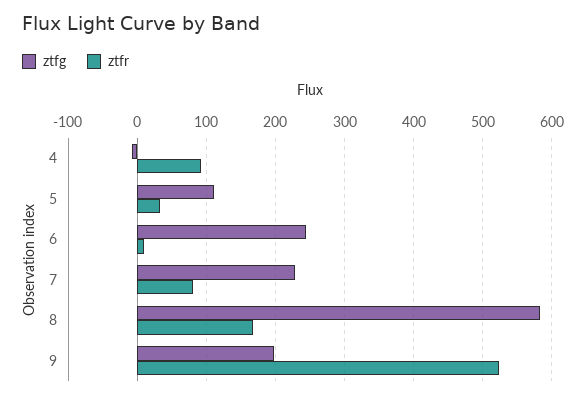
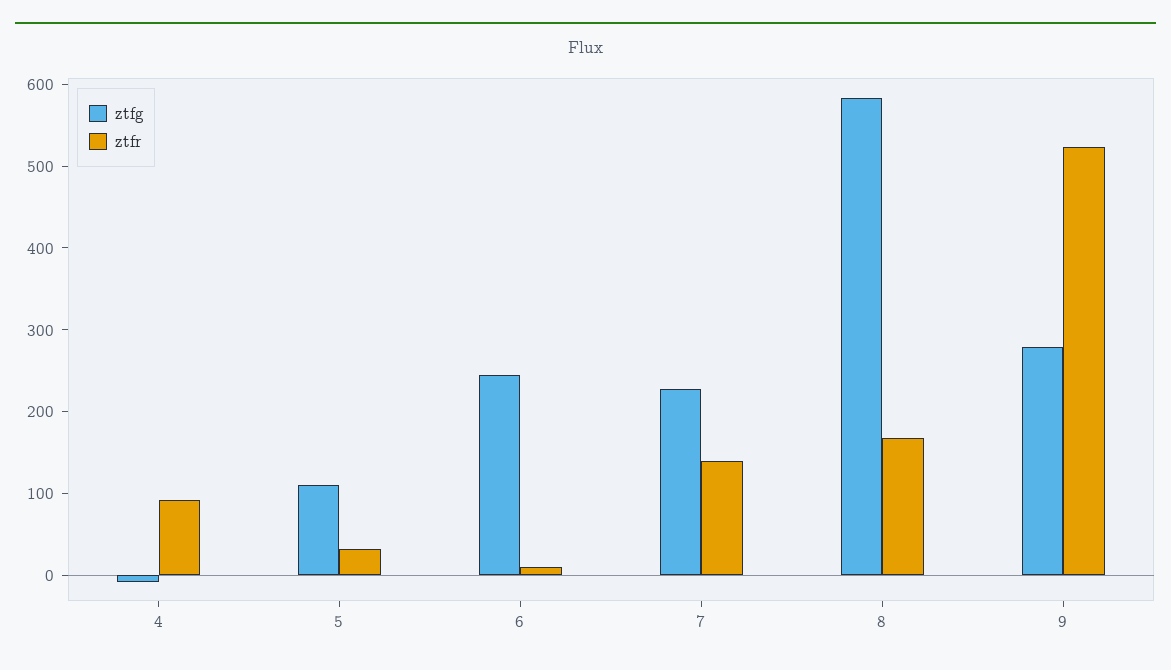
ztfr, 7: 80 -> 140
ztfg, 9: 200 -> 280

